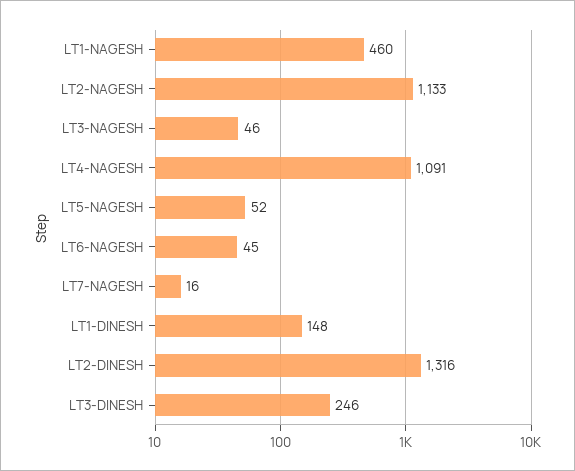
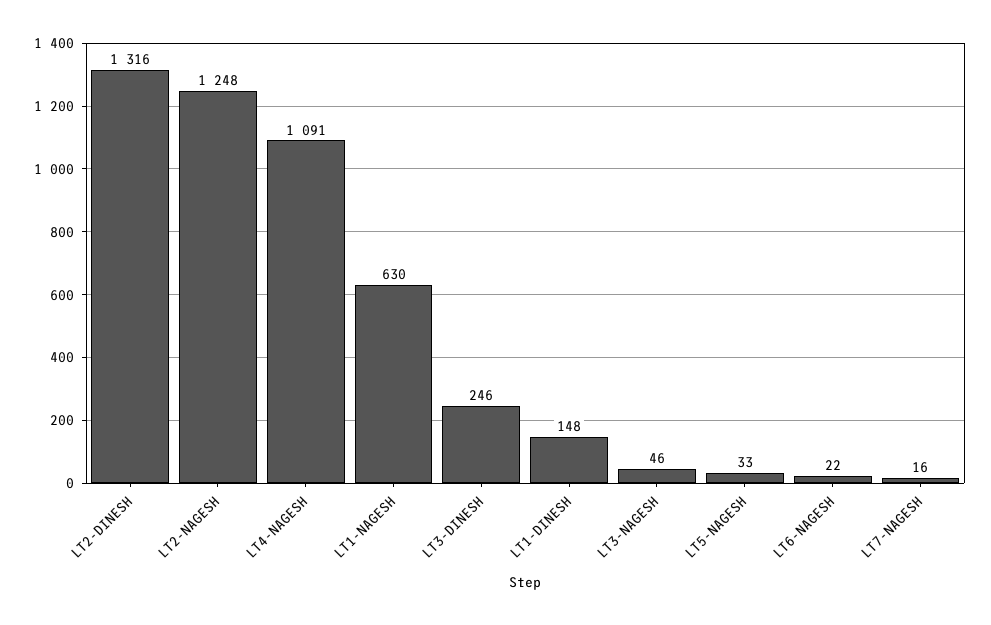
LT1-NAGESH: 460 -> 630
LT2-NAGESH: 1133 -> 1248
LT5-NAGESH: 52 -> 33
LT6-NAGESH: 45 -> 22

